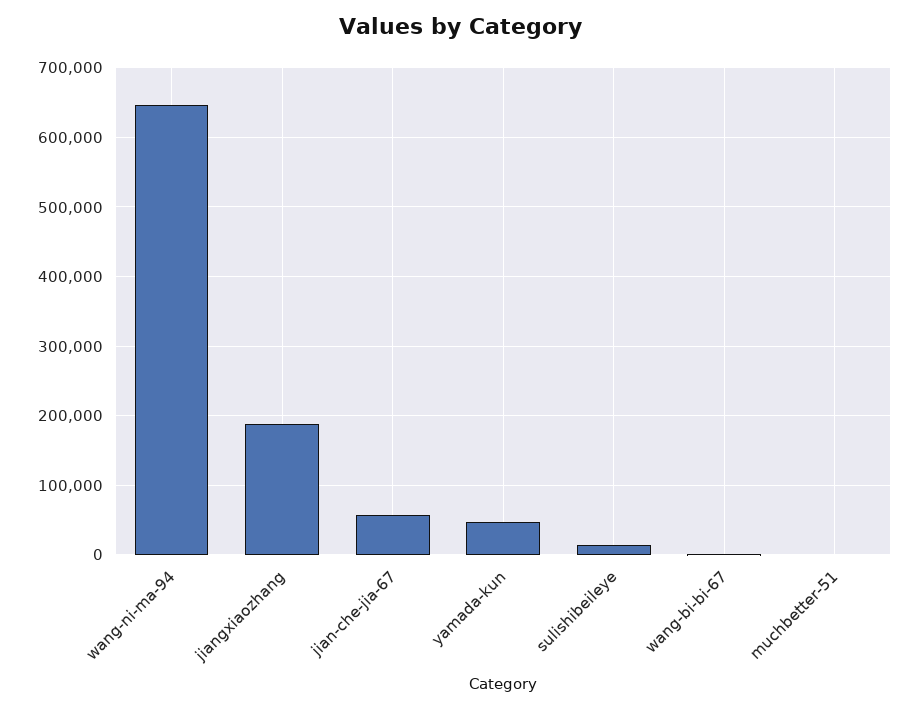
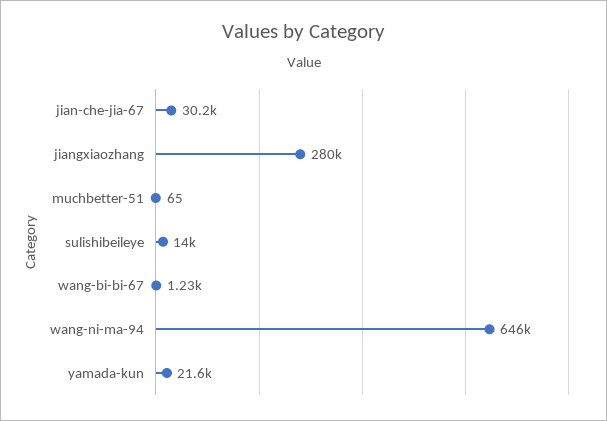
jiangxiaozhang: 190000 -> 280000
jian-che-jia-67: 60000 -> 30200
yamada-kun: 50000 -> 21600

